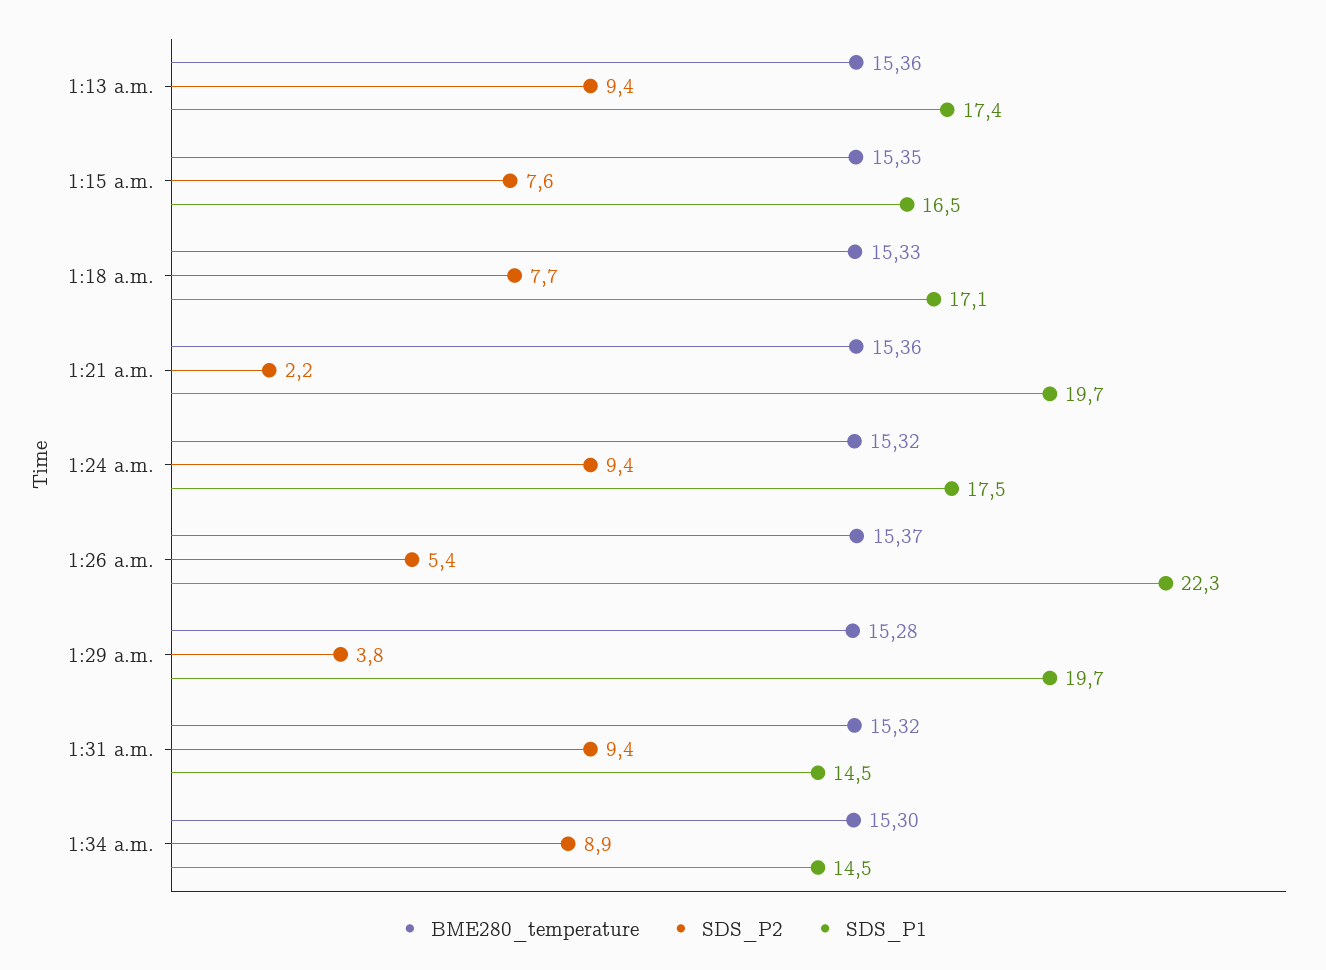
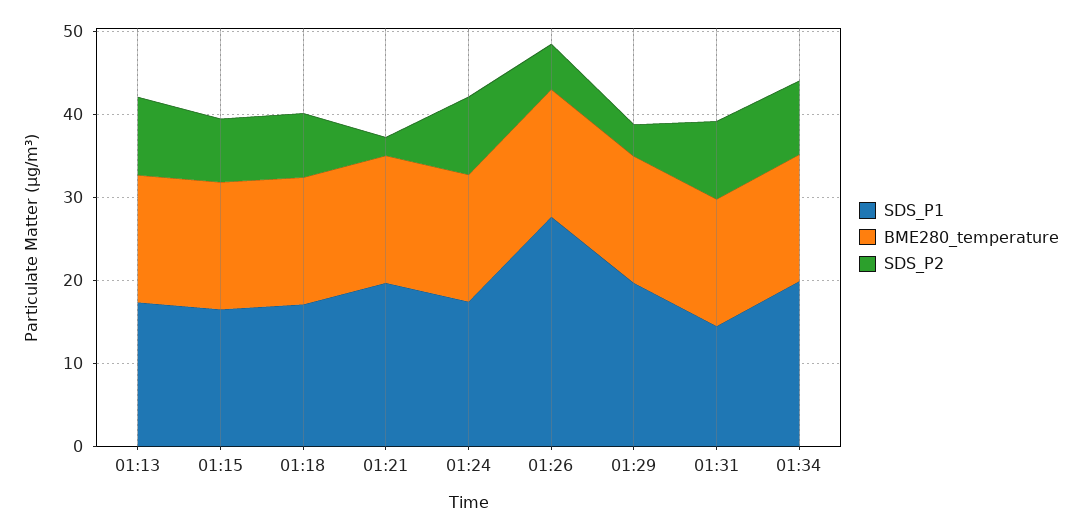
SDS_P1, 1:26 a.m.: 22.3 -> 28
SDS_P1, 1:34 a.m.: 14.5 -> 20

